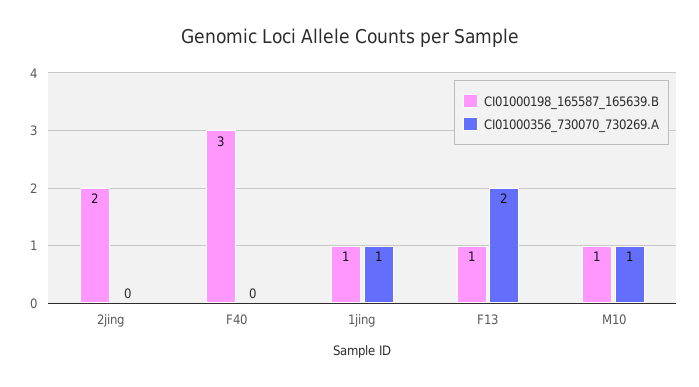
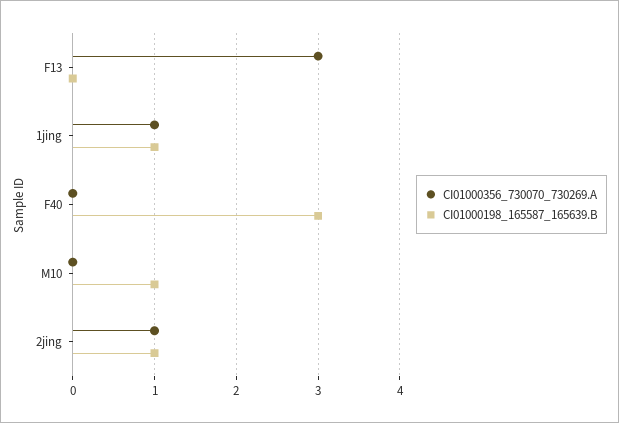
CI01000198_165587_165639.B, 2jing: 2 -> 1
CI01000356_730070_730269.A, 2jing: 0 -> 1
CI01000198_165587_165639.B, F13: 1 -> 0
CI01000356_730070_730269.A, F13: 2 -> 3
CI01000356_730070_730269.A, M10: 1 -> 0

